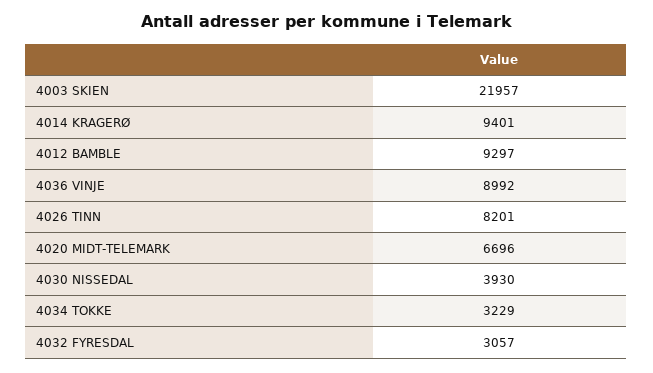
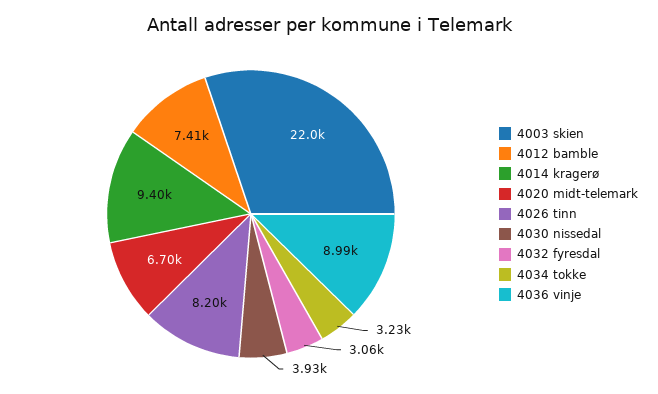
4012 BAMBLE: 9297 -> 7410

